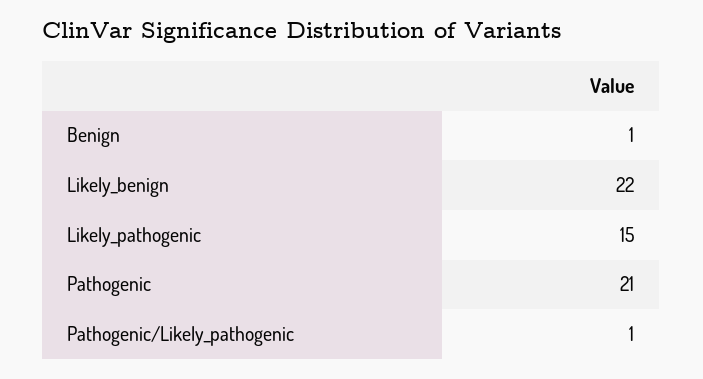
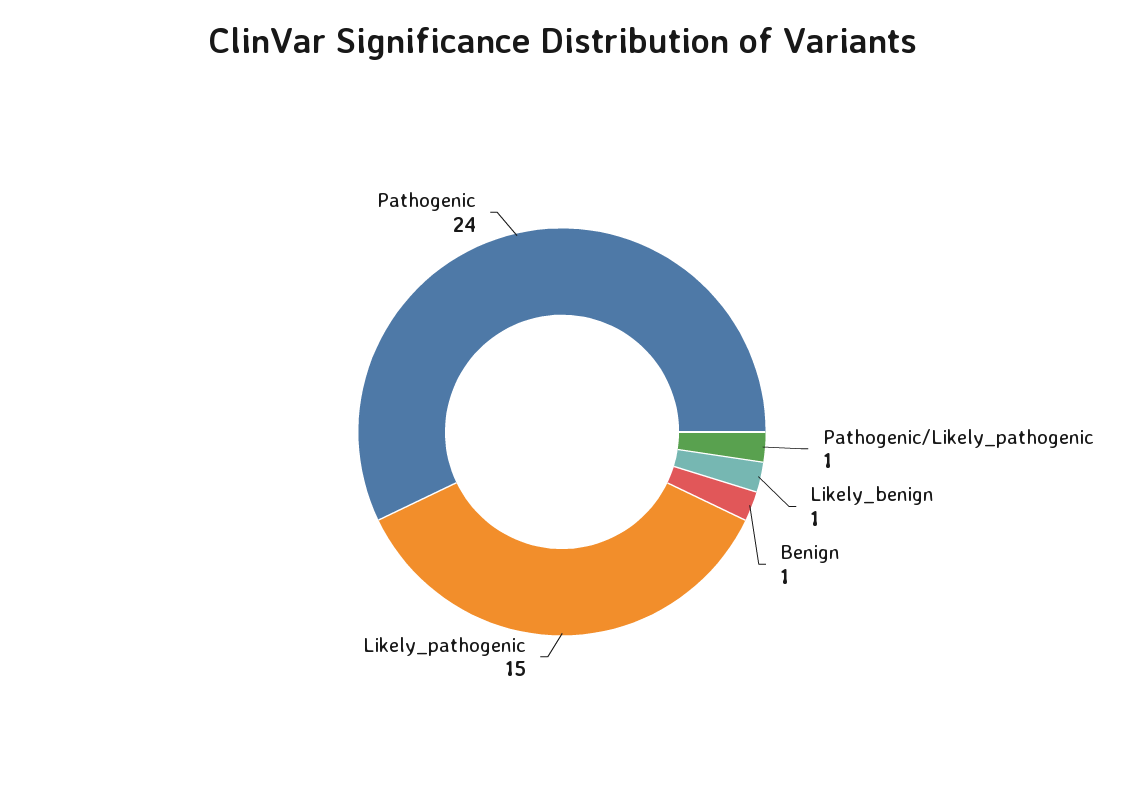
Likely_benign: 22 -> 1
Pathogenic: 21 -> 24

